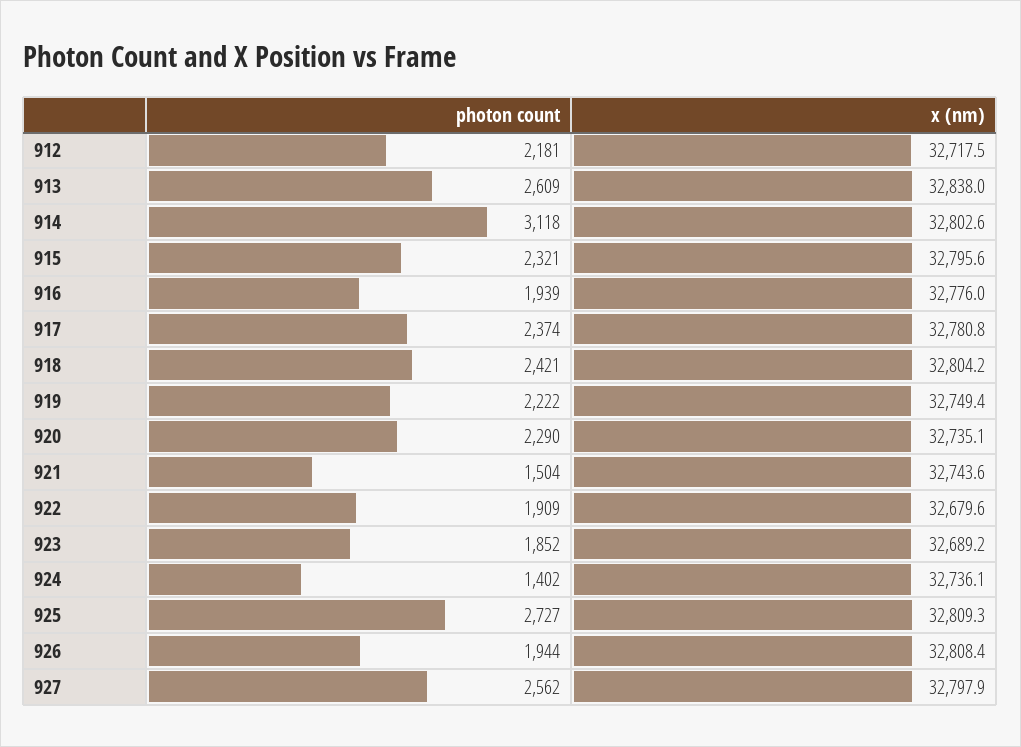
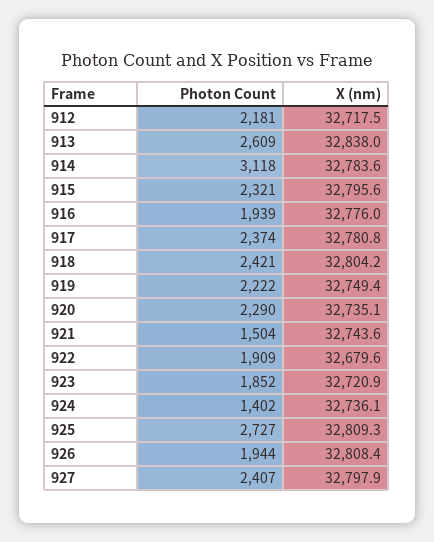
x (nm), 914: 32802.6 -> 32783.6
x (nm), 923: 32689.2 -> 32720.9
photon count, 927: 2562 -> 2407

